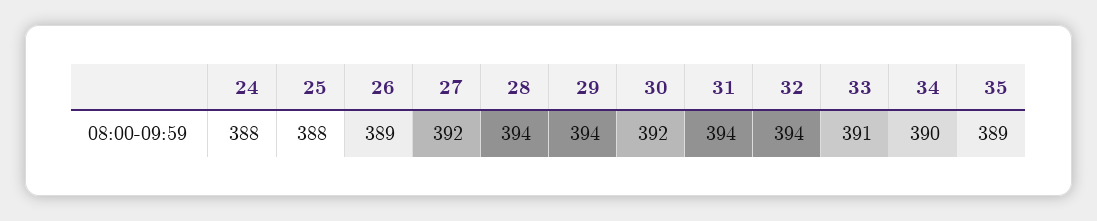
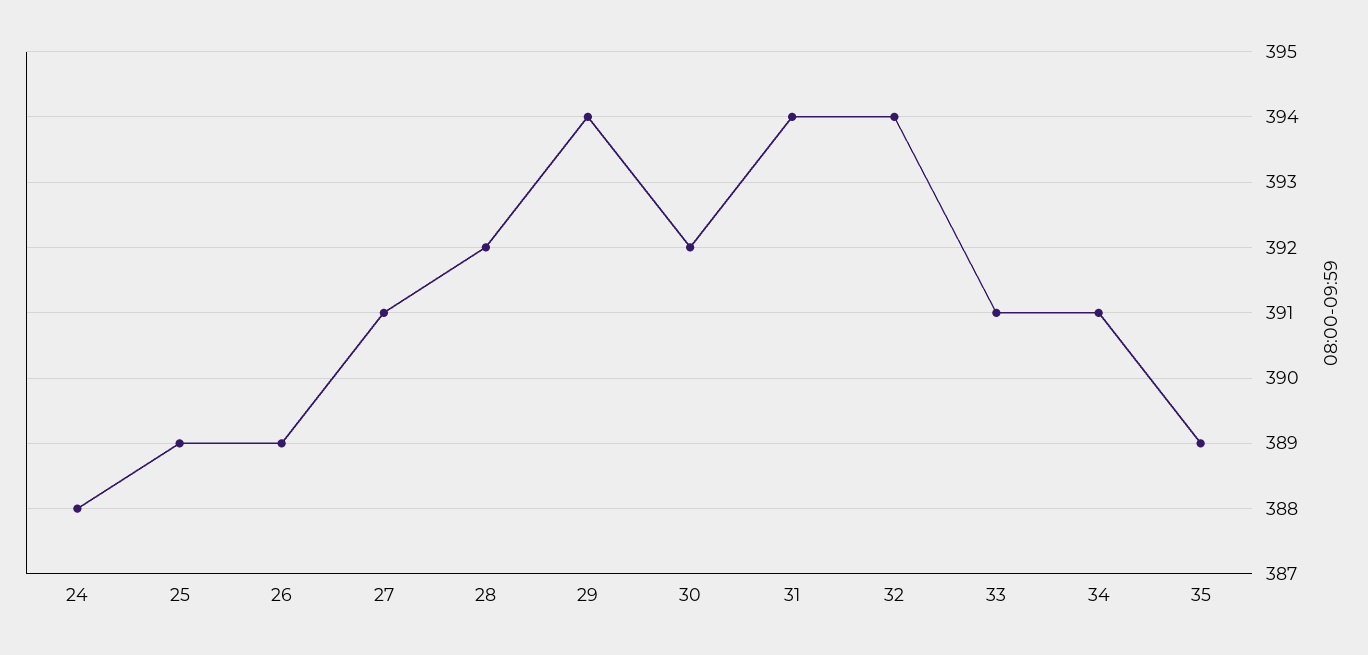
25: 388 -> 389
27: 392 -> 391
28: 394 -> 392
34: 390 -> 391

